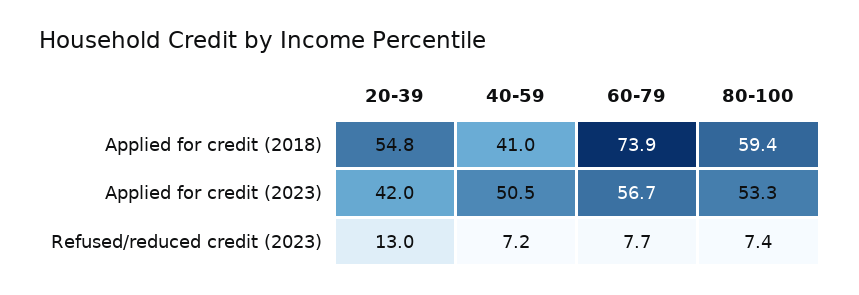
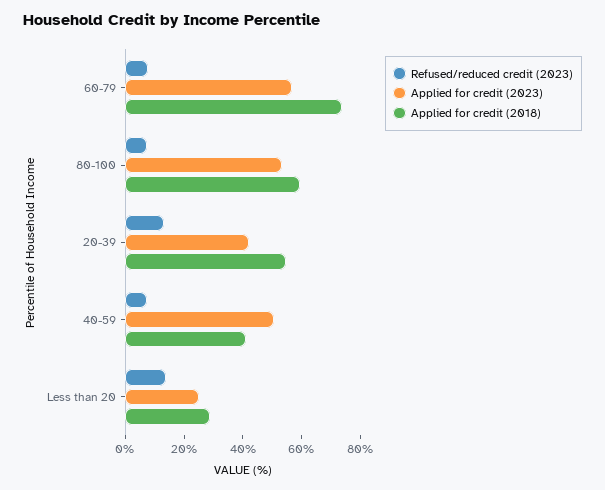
Refused/reduced credit (2023), Less than 20: none -> 15
Applied for credit (2023), Less than 20: none -> 25
Applied for credit (2018), Less than 20: none -> 30

